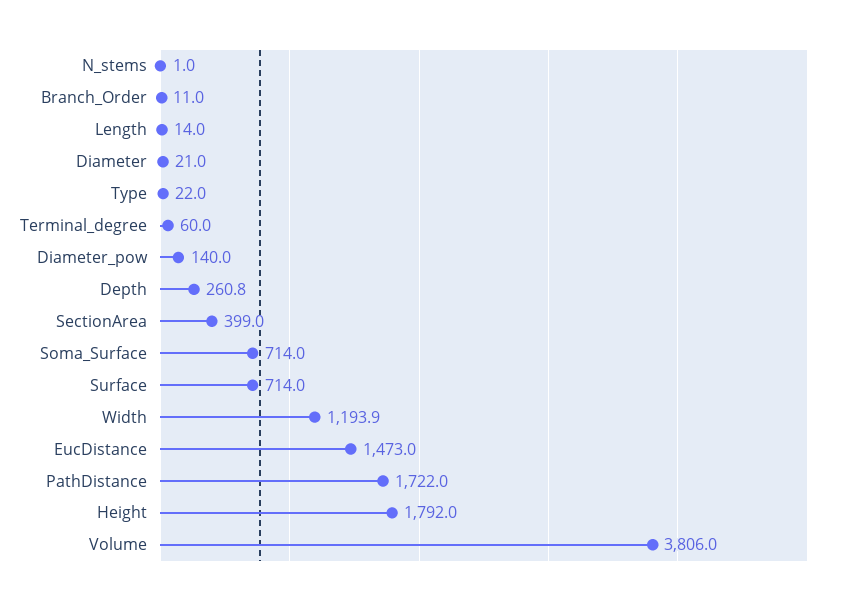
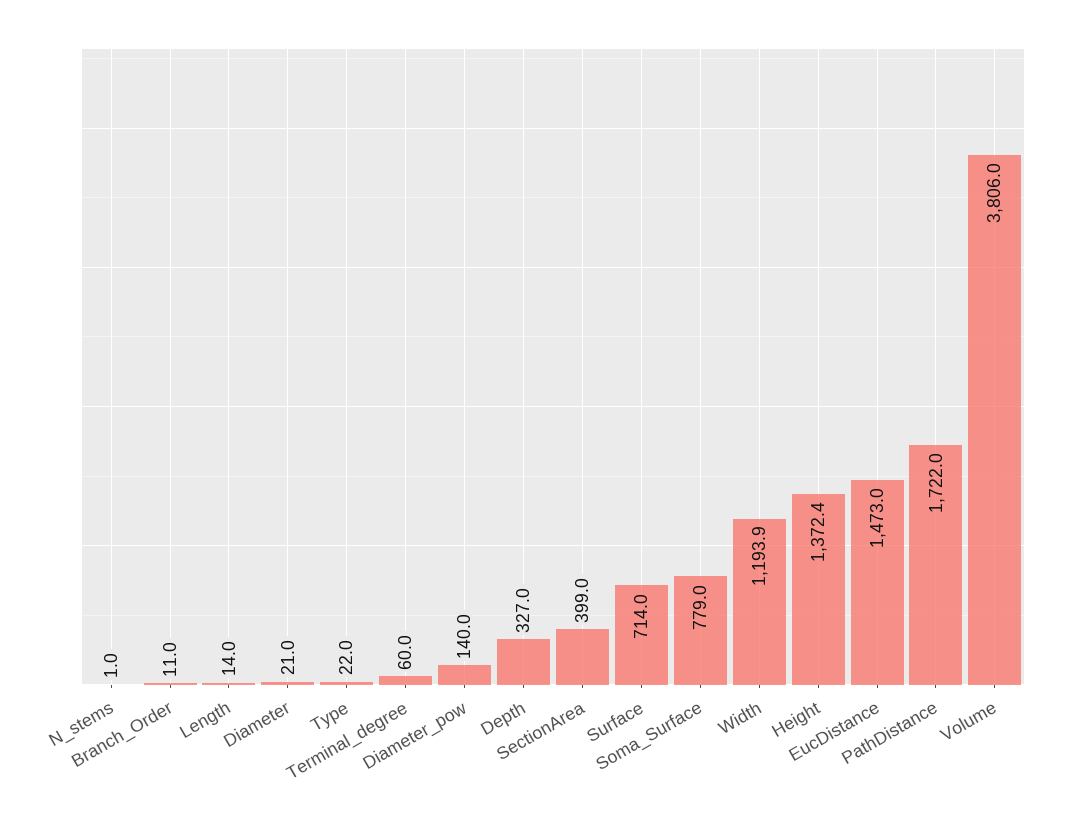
Depth: 260.8 -> 327
Soma_Surface: 714 -> 779
Height: 1792 -> 1372.4

